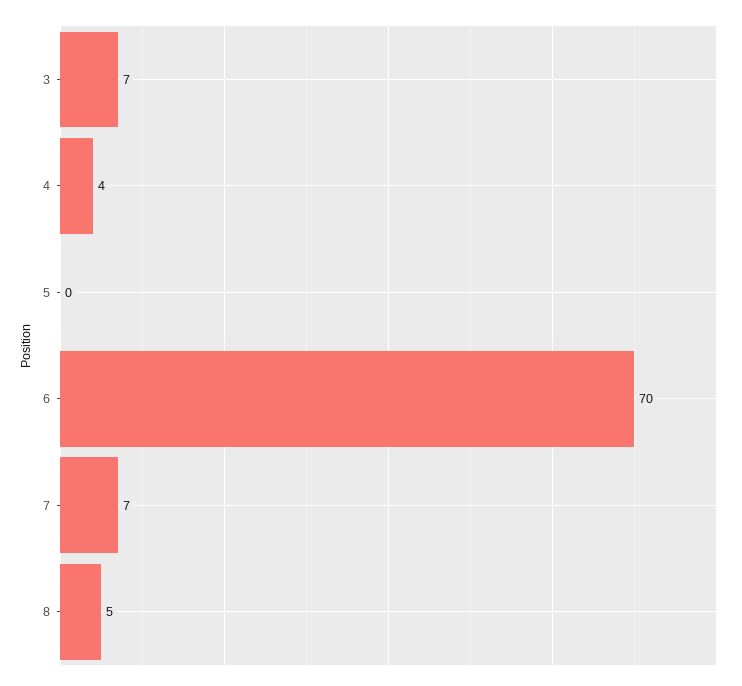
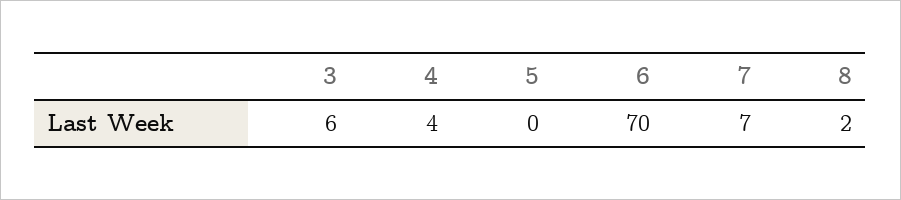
3: 7 -> 6
8: 5 -> 2

